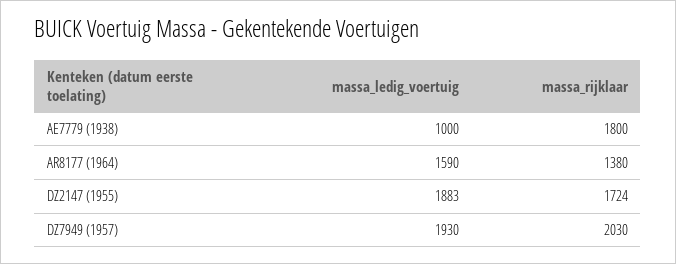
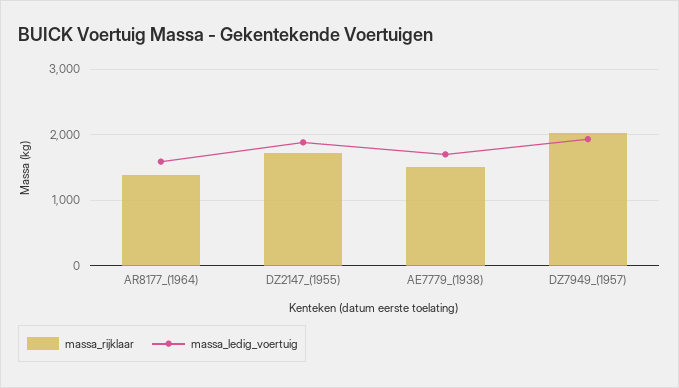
massa_ledig_voertuig, AE7779 (1938): 1000 -> 1700
massa_rijklaar, AE7779 (1938): 1800 -> 1500

